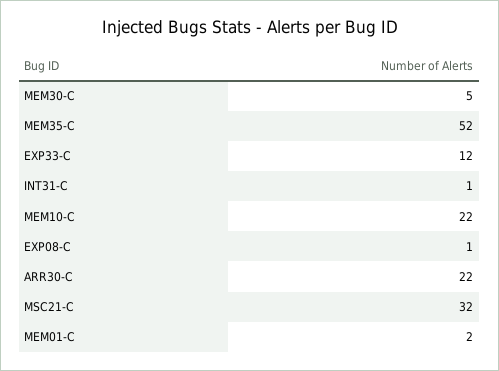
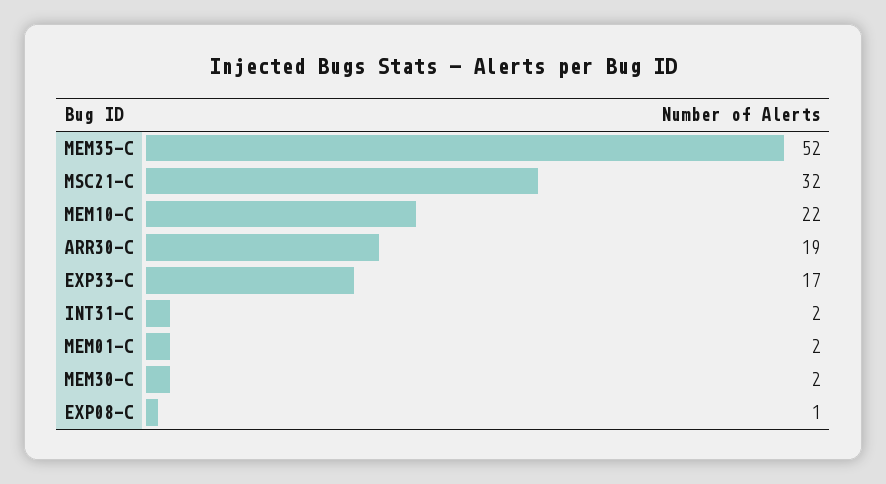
MEM30-C: 5 -> 2
EXP33-C: 12 -> 17
INT31-C: 1 -> 2
ARR30-C: 22 -> 19

